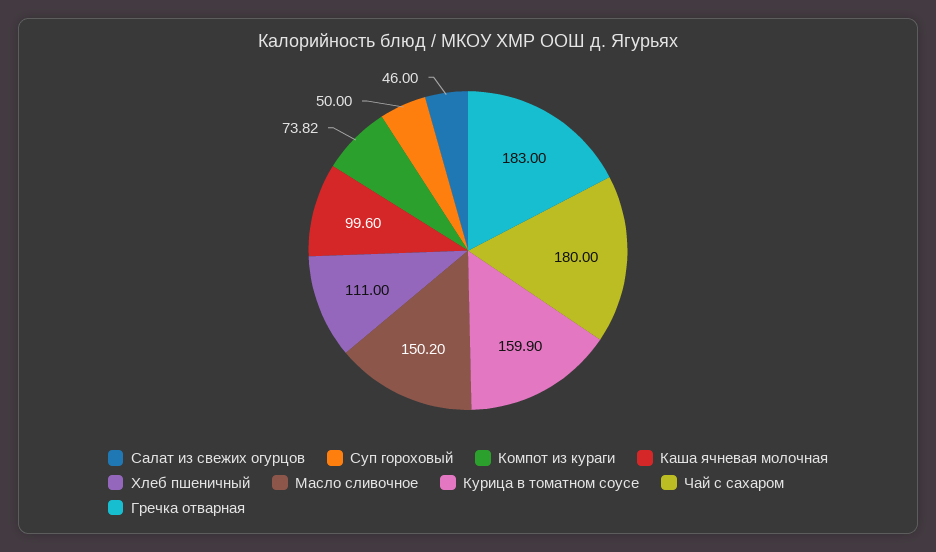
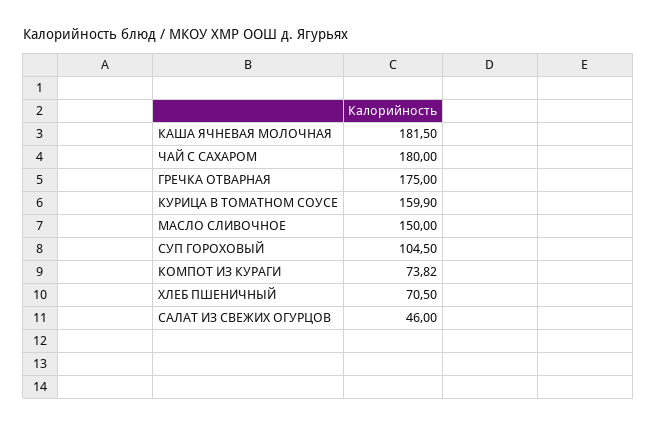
Суп гороховый: 50 -> 104.5
Каша ячневая молочная: 99.6 -> 181.5
Хлеб пшеничный: 111 -> 70.5
Масло сливочное: 150.2 -> 150
Гречка отварная: 183 -> 175

